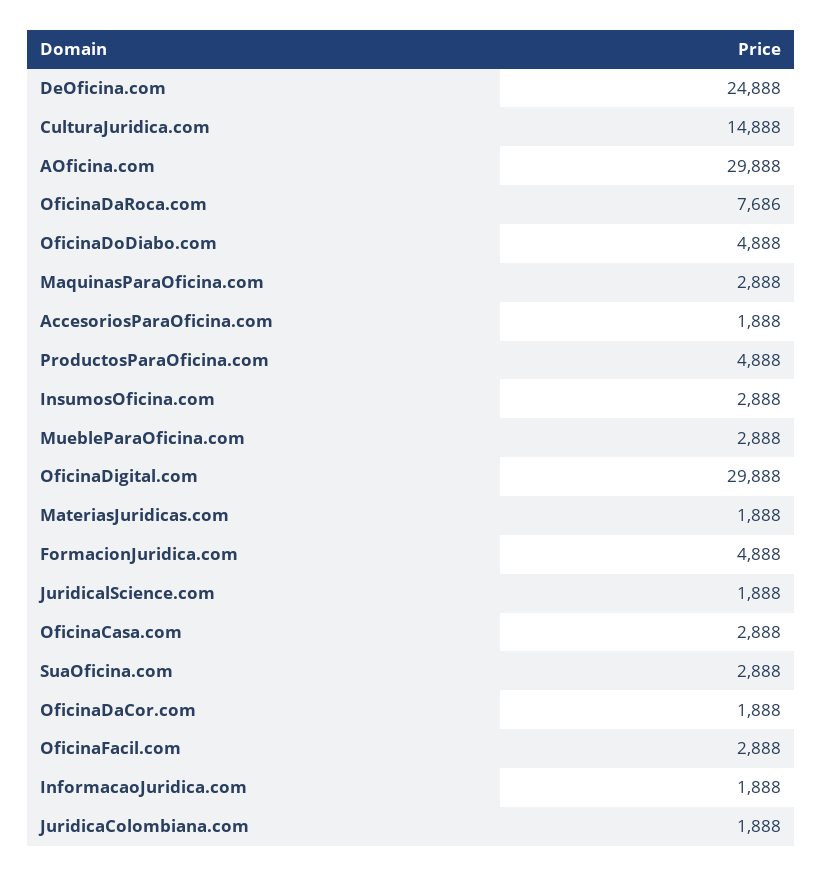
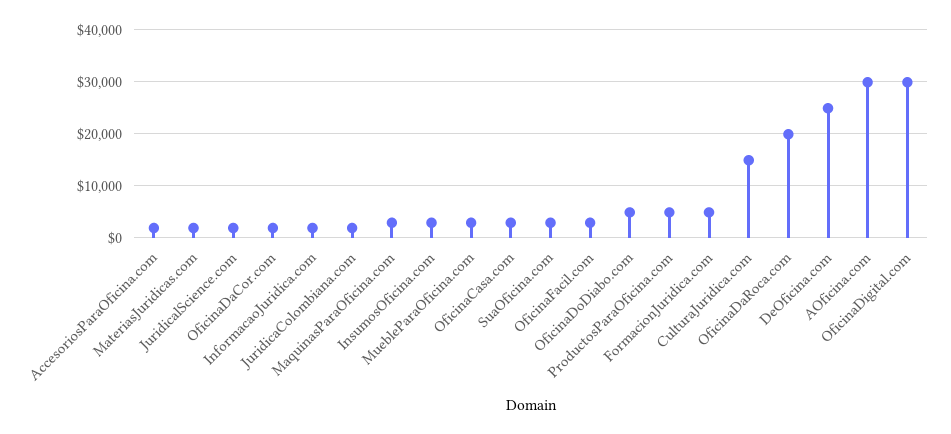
OficinaDaRoca.com: 7686 -> 20000

